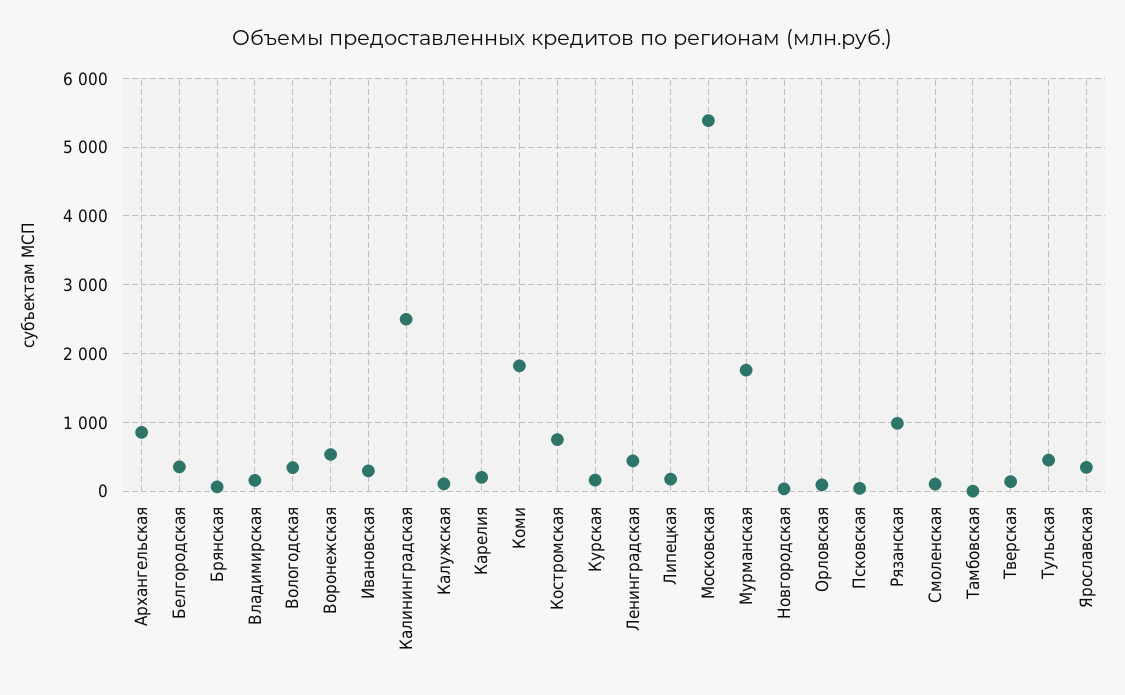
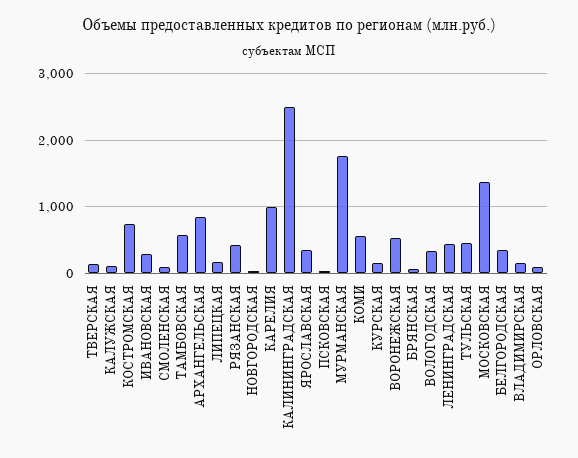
Карелия: 200 -> 1000
Коми: 1800 -> 600
Московская: 5400 -> 1400
Рязанская: 1000 -> 400
Тамбовская: 0 -> 600

